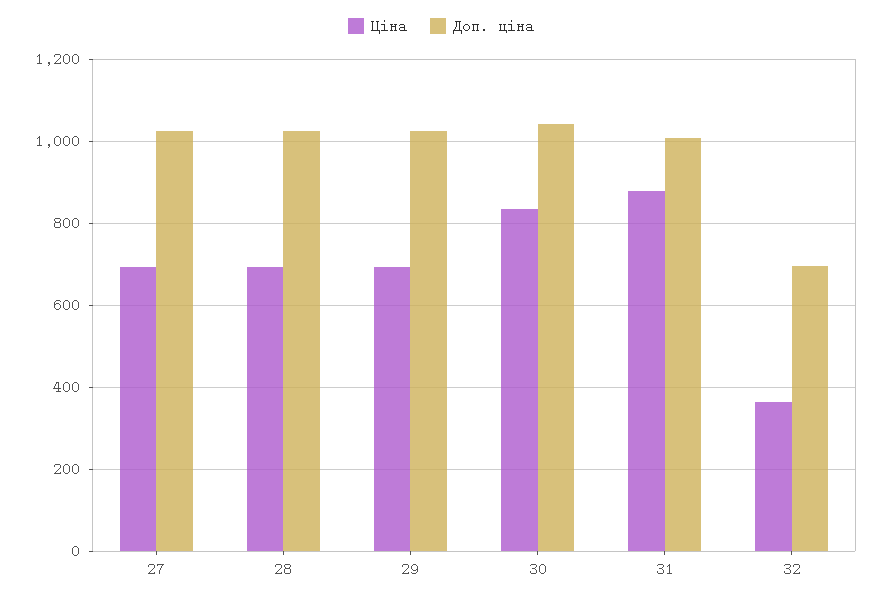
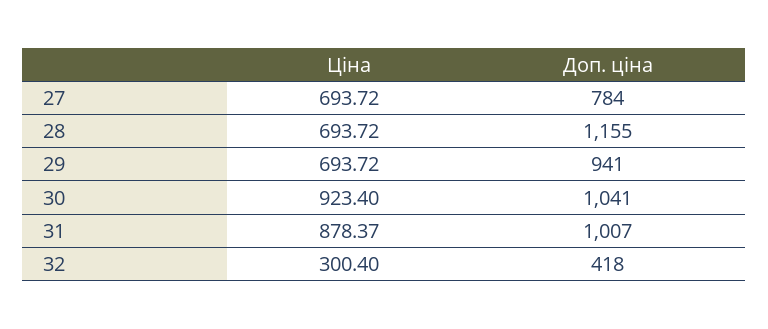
Доп. ціна, 27: 1020 -> 784
Доп. ціна, 28: 1020 -> 1155
Доп. ціна, 29: 1020 -> 941
Ціна, 30: 840 -> 923.4
Ціна, 32: 360 -> 300.4
Доп. ціна, 32: 700 -> 418

